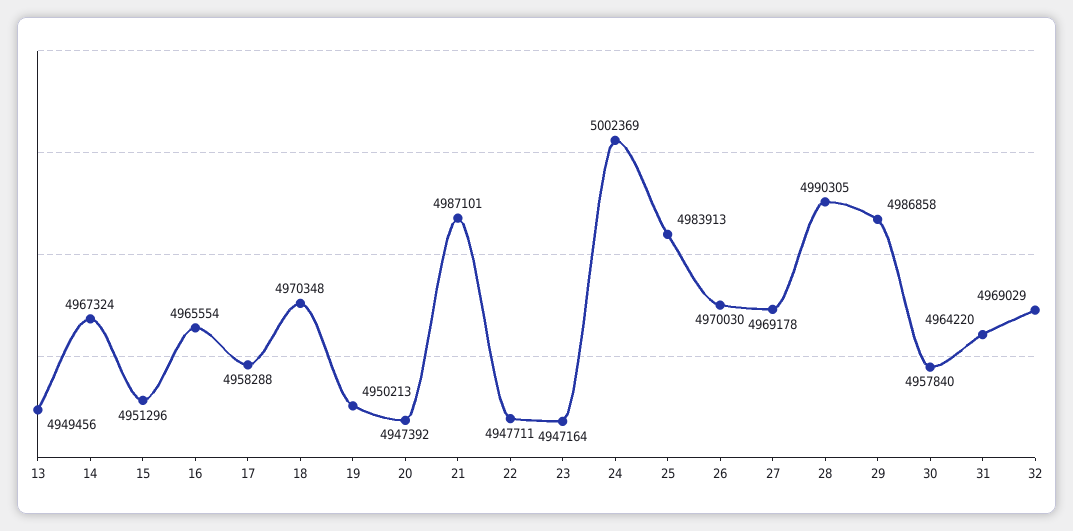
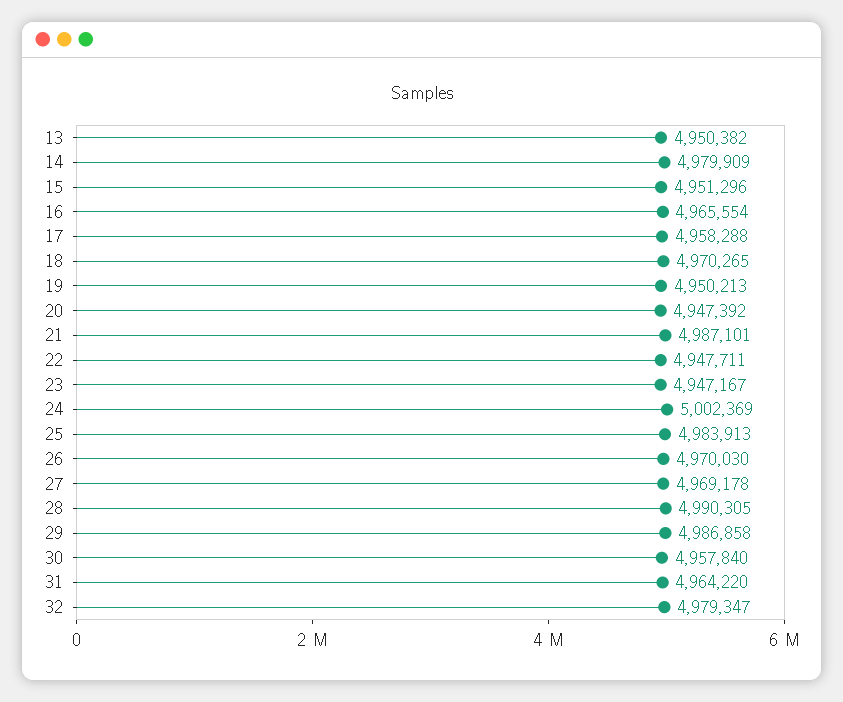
13: 4949456 -> 4950382
14: 4967324 -> 4979909
18: 4970348 -> 4970265
23: 4947164 -> 4947167
32: 4969029 -> 4979347

